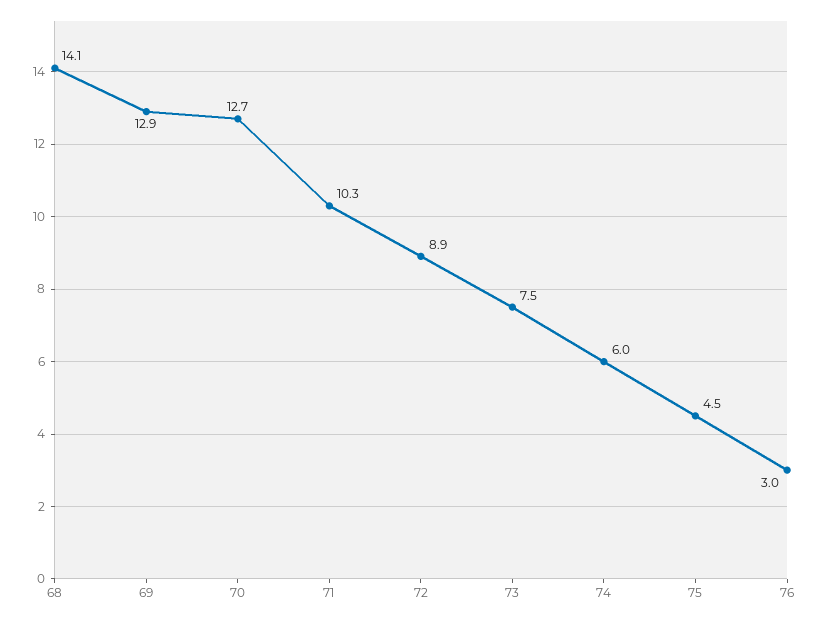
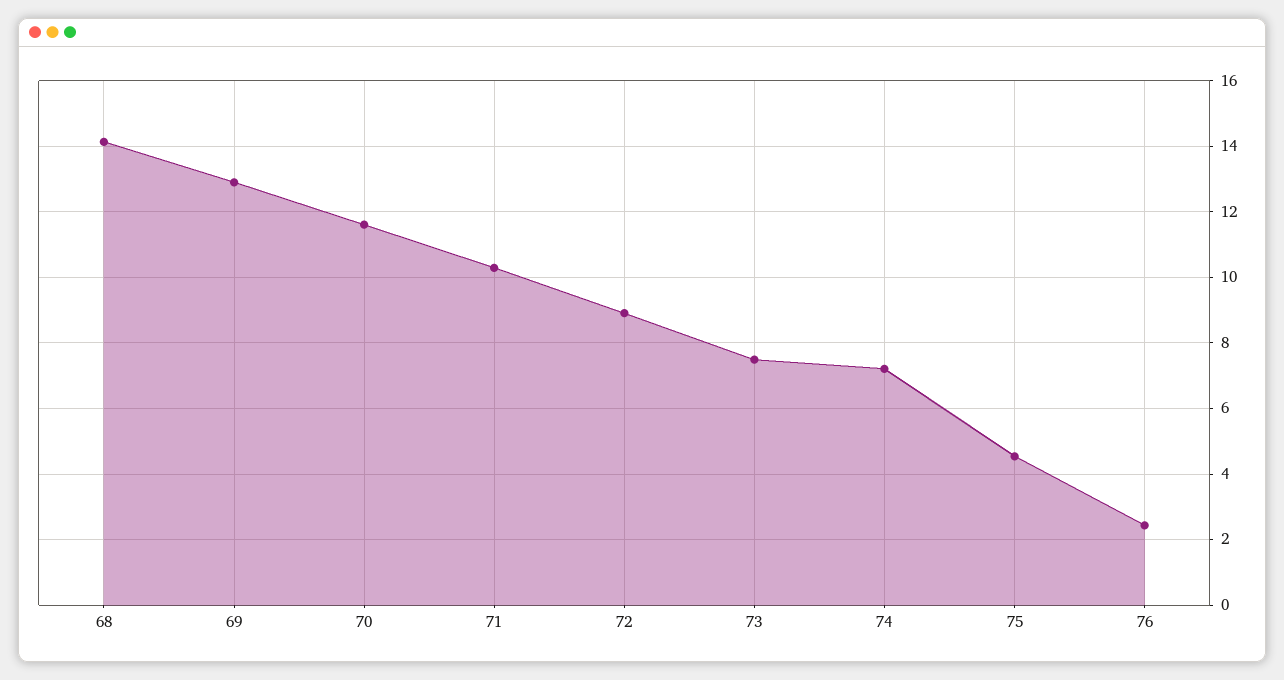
70: 12.7 -> 11.6
74: 6 -> 7.2
76: 3 -> 2.4

